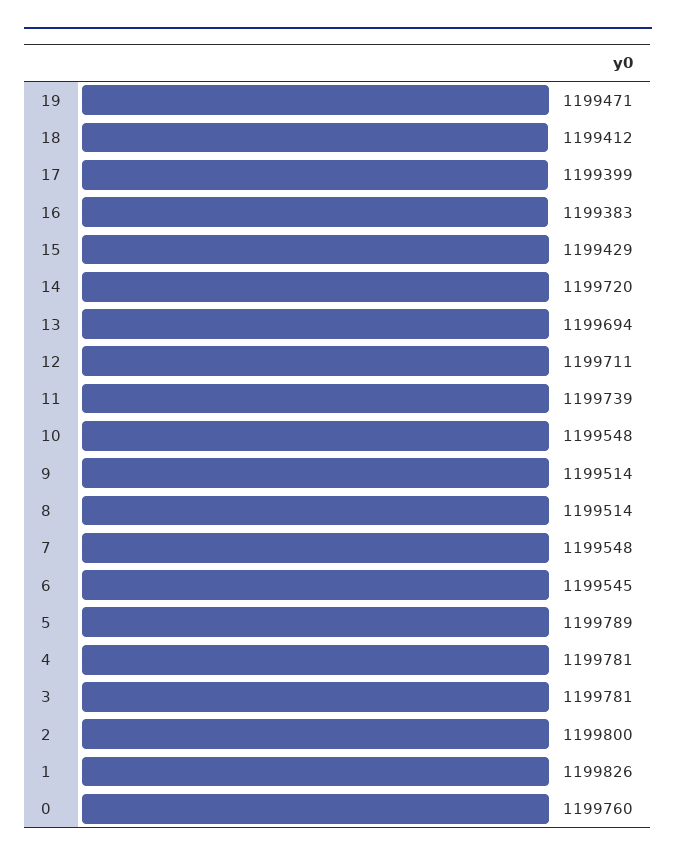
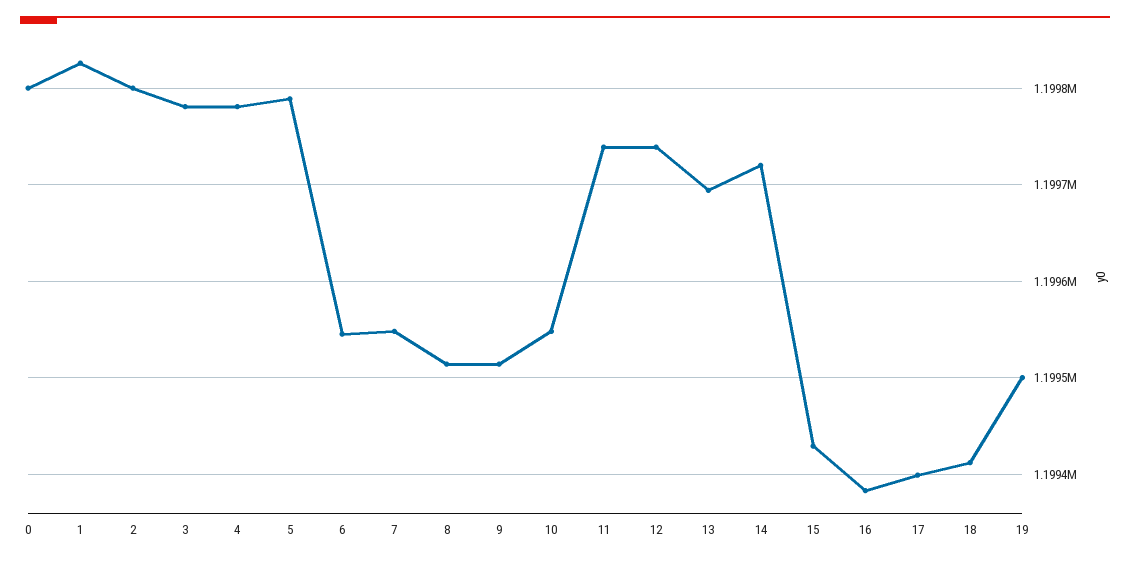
19: 1199471 -> 1199500
12: 1199711 -> 1199740
0: 1199760 -> 1199800

